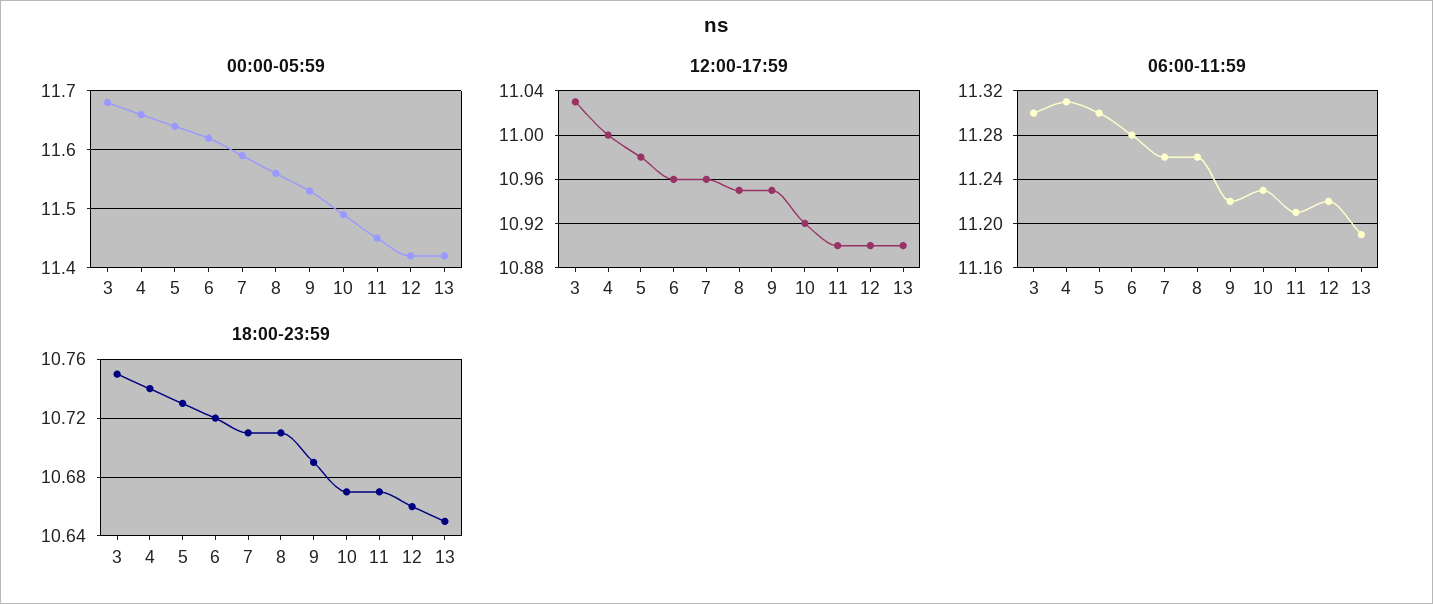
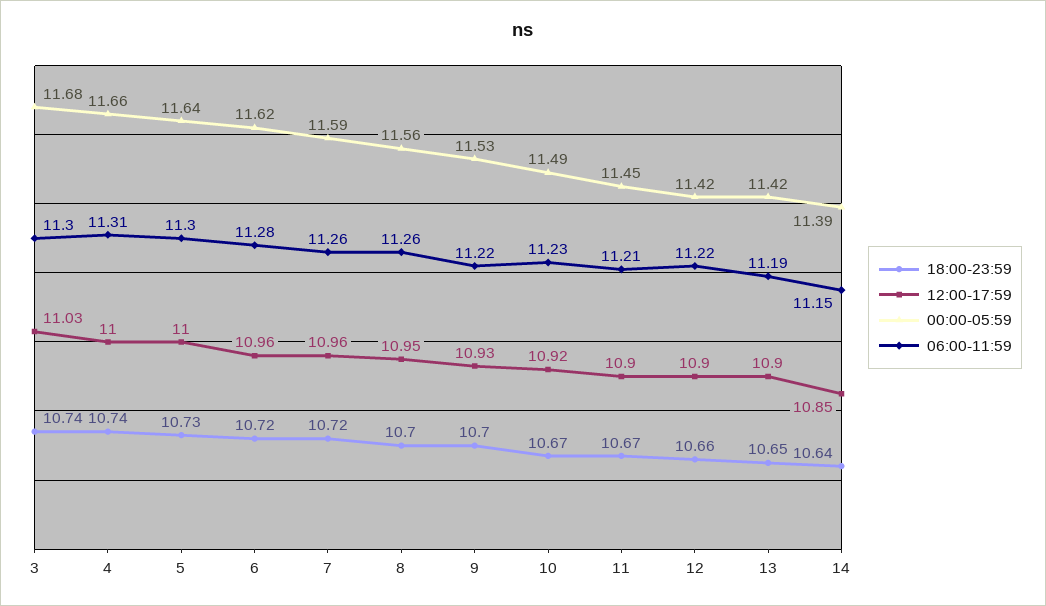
12:00-17:59, 5: 10.98 -> 11
12:00-17:59, 9: 10.95 -> 10.93
18:00-23:59, 3: 10.75 -> 10.74
18:00-23:59, 7: 10.71 -> 10.72
18:00-23:59, 8: 10.71 -> 10.7
18:00-23:59, 9: 10.69 -> 10.7
18:00-23:59, 14: none -> 10.64
12:00-17:59, 14: none -> 10.85
00:00-05:59, 14: none -> 11.39
06:00-11:59, 14: none -> 11.15

